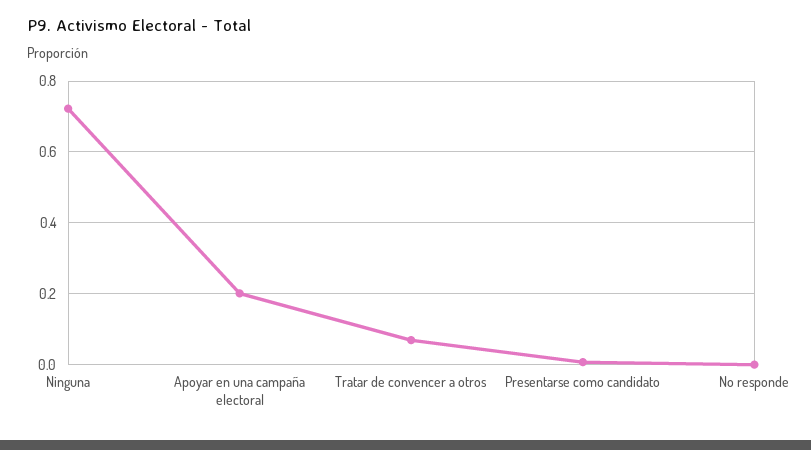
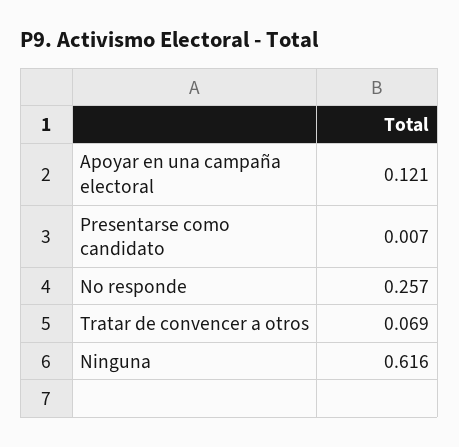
Ninguna: 0.72 -> 0.616
Apoyar en una campaña electoral: 0.2 -> 0.121
No responde: 0 -> 0.257

